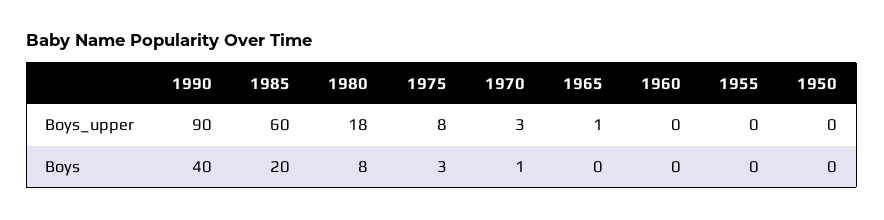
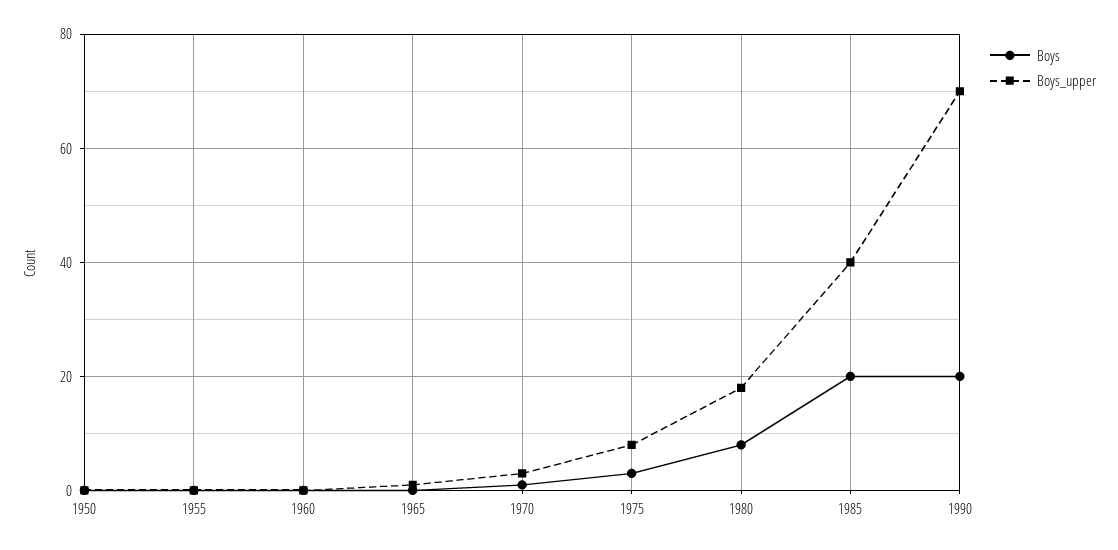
Boys_upper, 1990: 90 -> 70
Boys_upper, 1985: 60 -> 40
Boys, 1990: 40 -> 20

